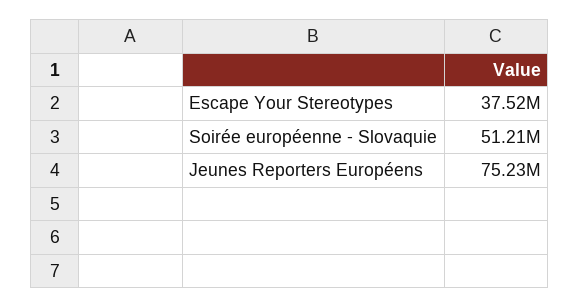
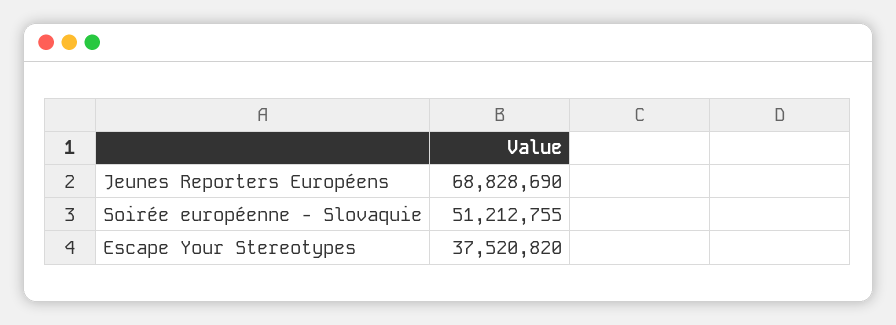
Jeunes Reporters Européens: 75230000 -> 68828690

